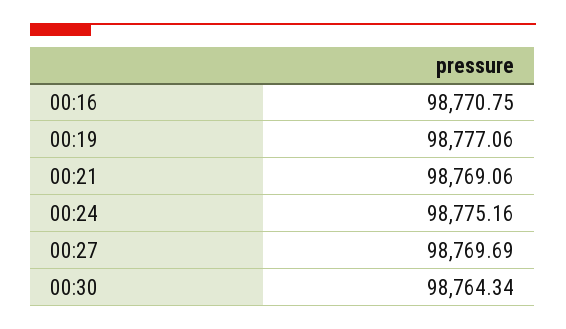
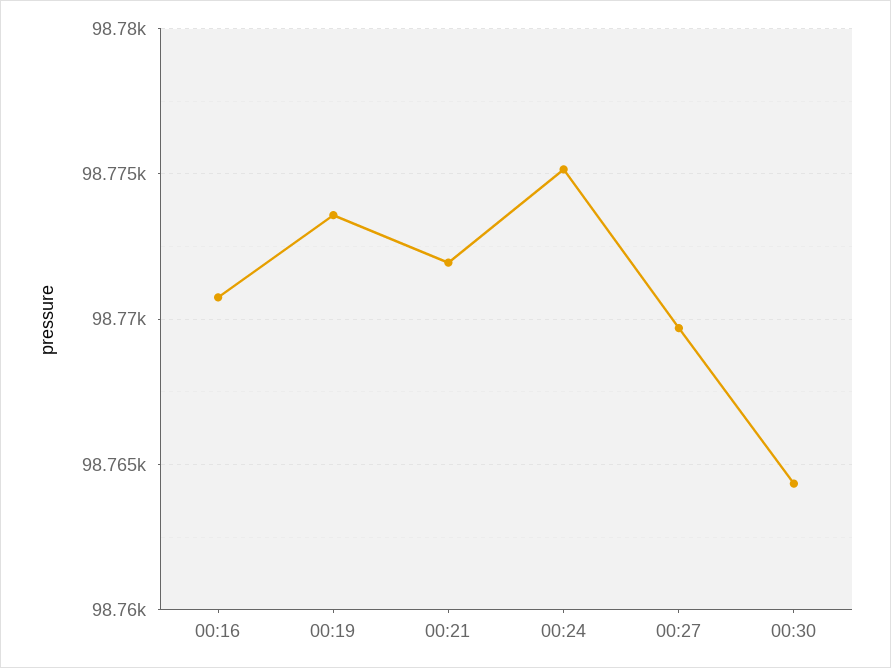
00:19: 98777.06 -> 98773.5
00:21: 98769.06 -> 98772

